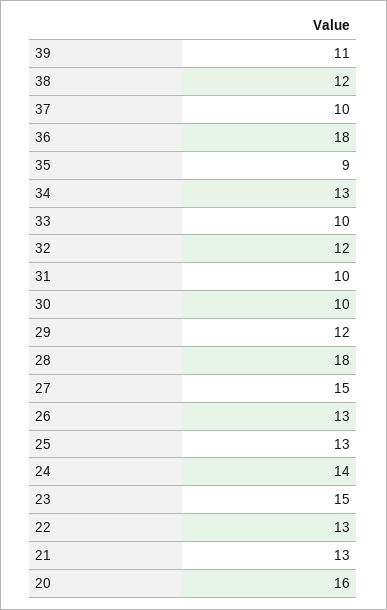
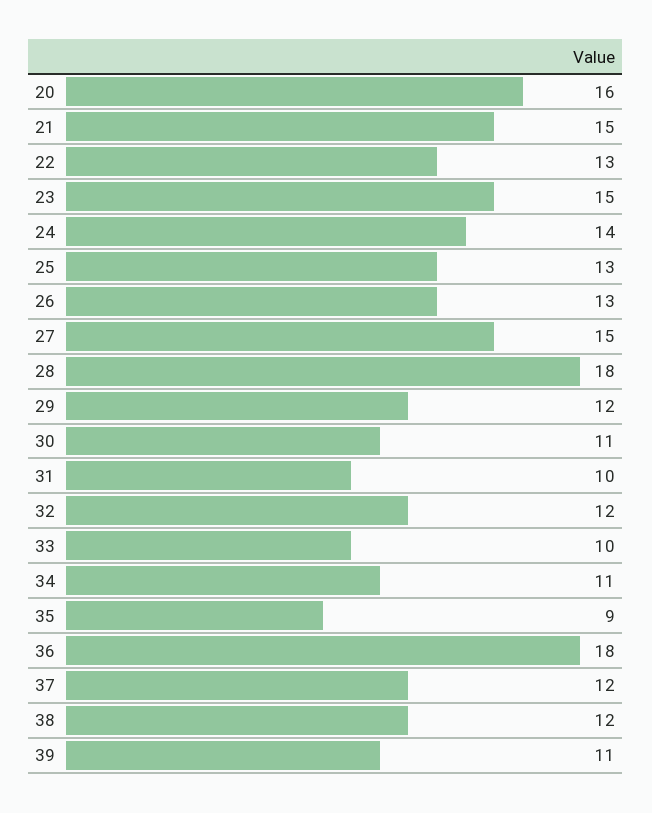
37: 10 -> 12
34: 13 -> 11
30: 10 -> 11
21: 13 -> 15

